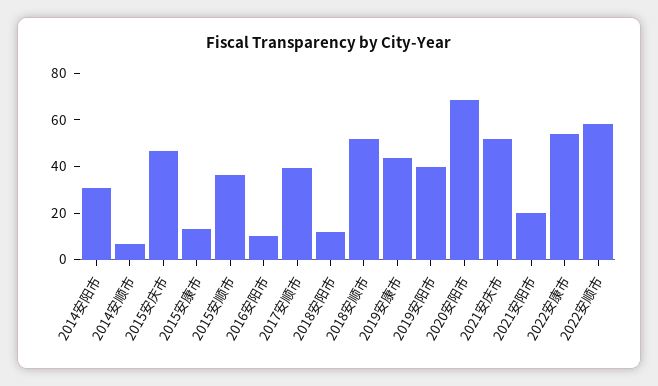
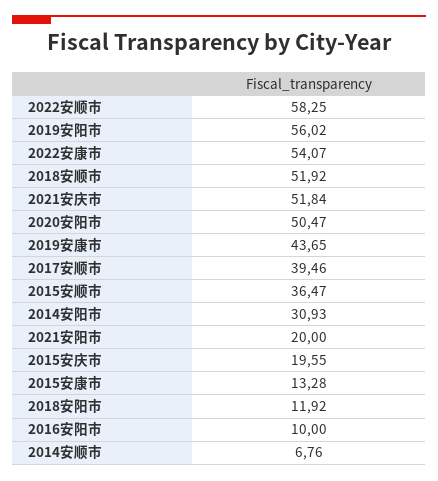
2015安庆市: 45 -> 19.55
2019安阳市: 40 -> 56.02
2020安阳市: 70 -> 50.47

